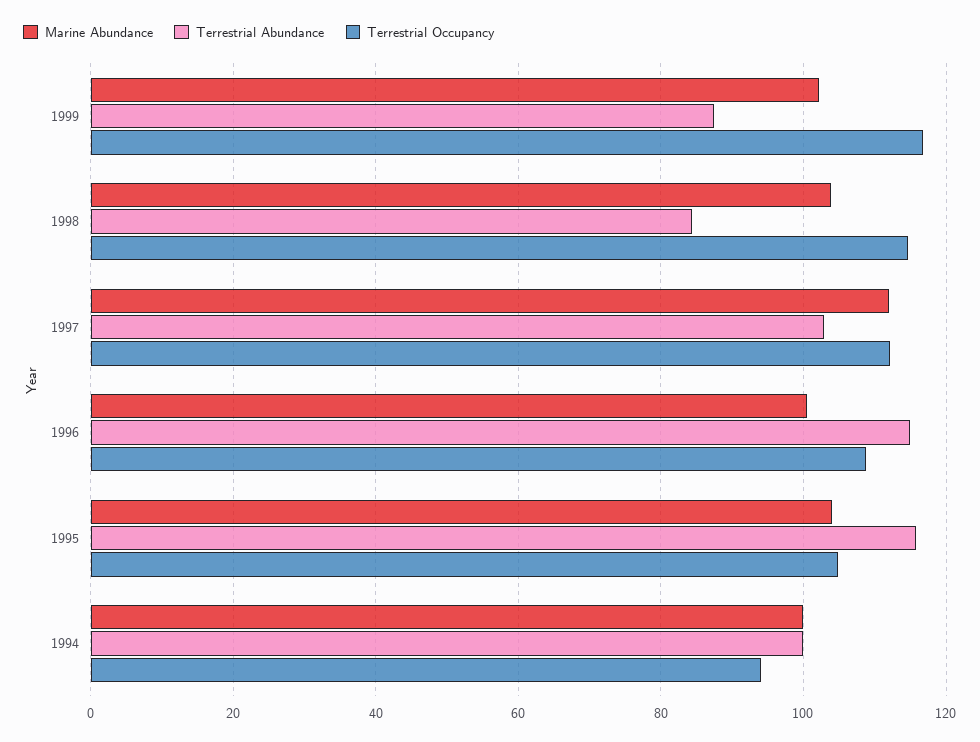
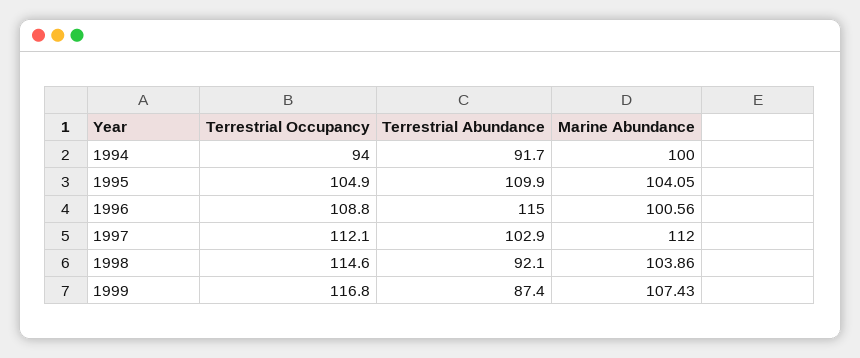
Marine Abundance, 1999: 102 -> 107.43
Terrestrial Abundance, 1998: 84 -> 92.1
Terrestrial Abundance, 1995: 116 -> 109.9
Terrestrial Abundance, 1994: 100 -> 91.7

